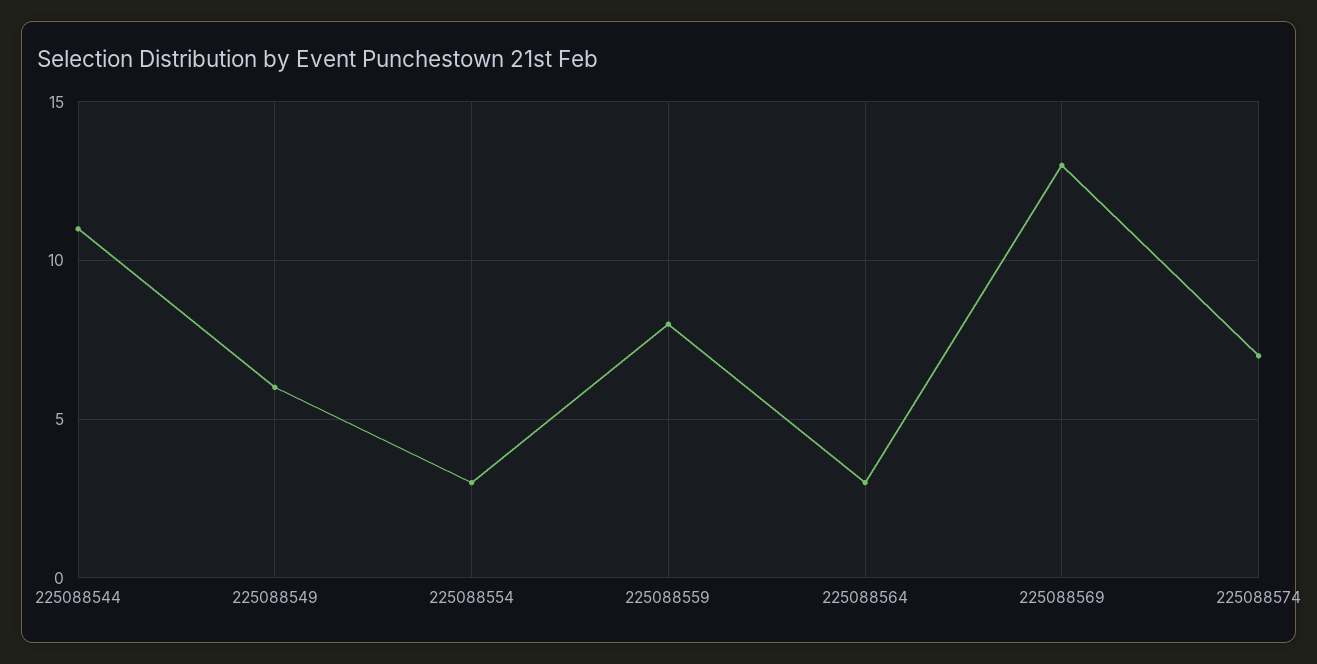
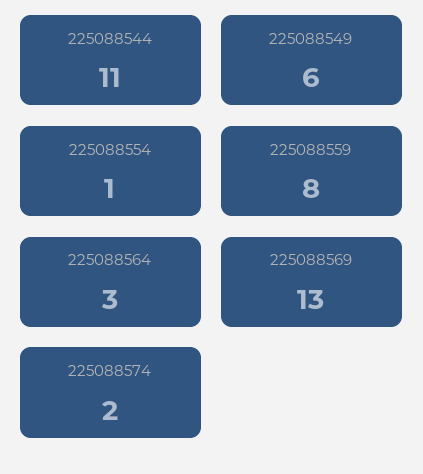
225088554: 3 -> 1
225088574: 7 -> 2

